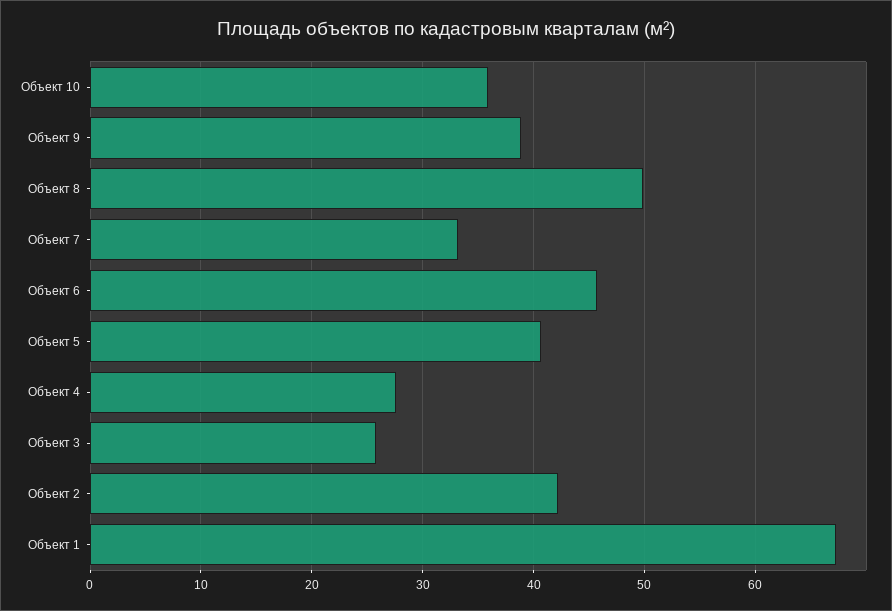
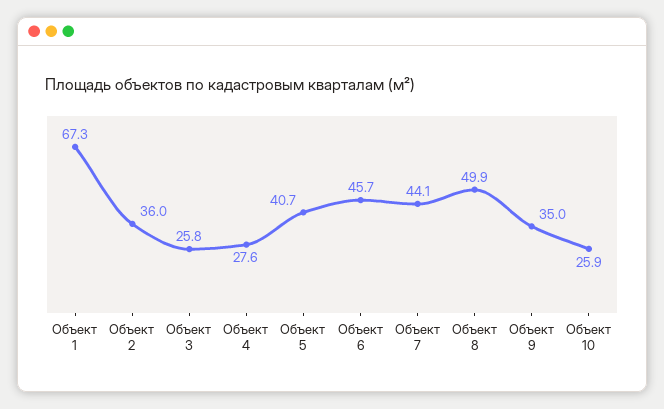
Объект 10: 36 -> 25.9
Объект 9: 39 -> 35
Объект 7: 33 -> 44.1
Объект 2: 42 -> 36

